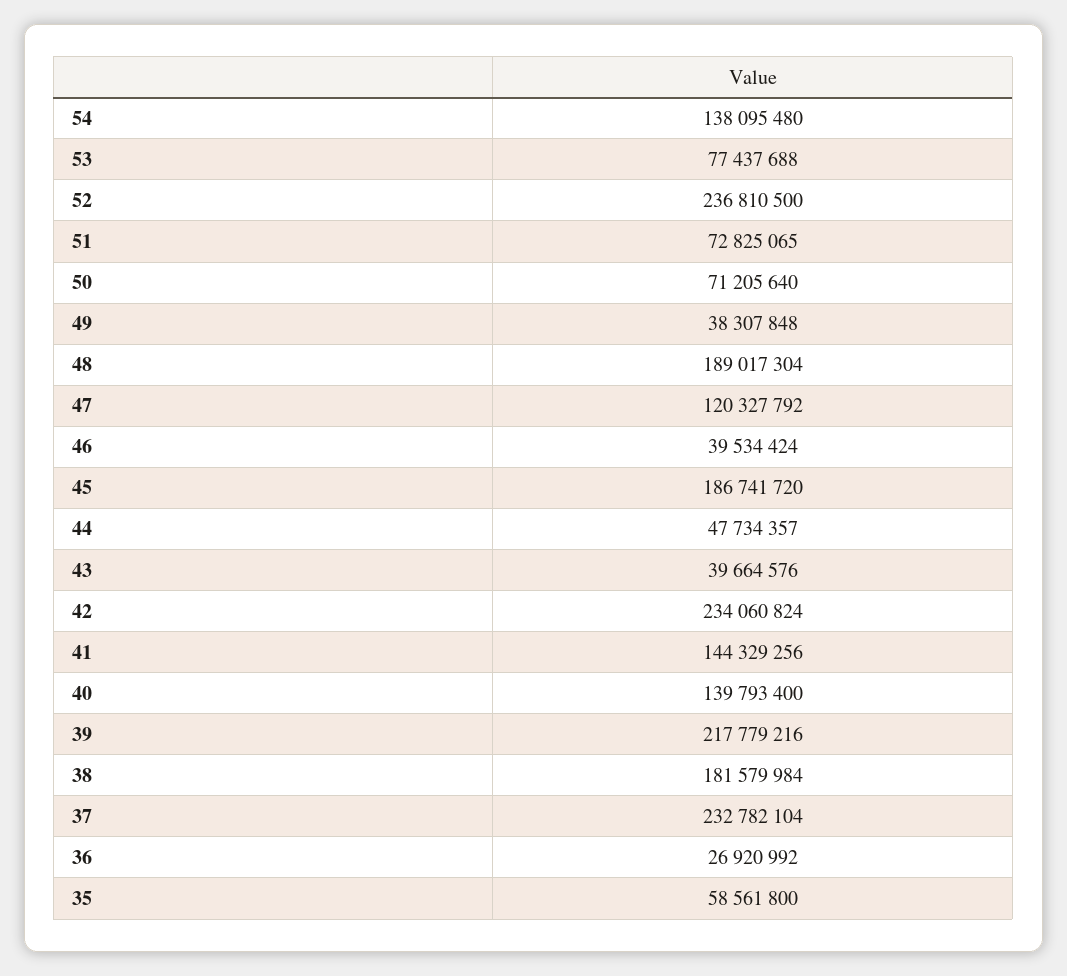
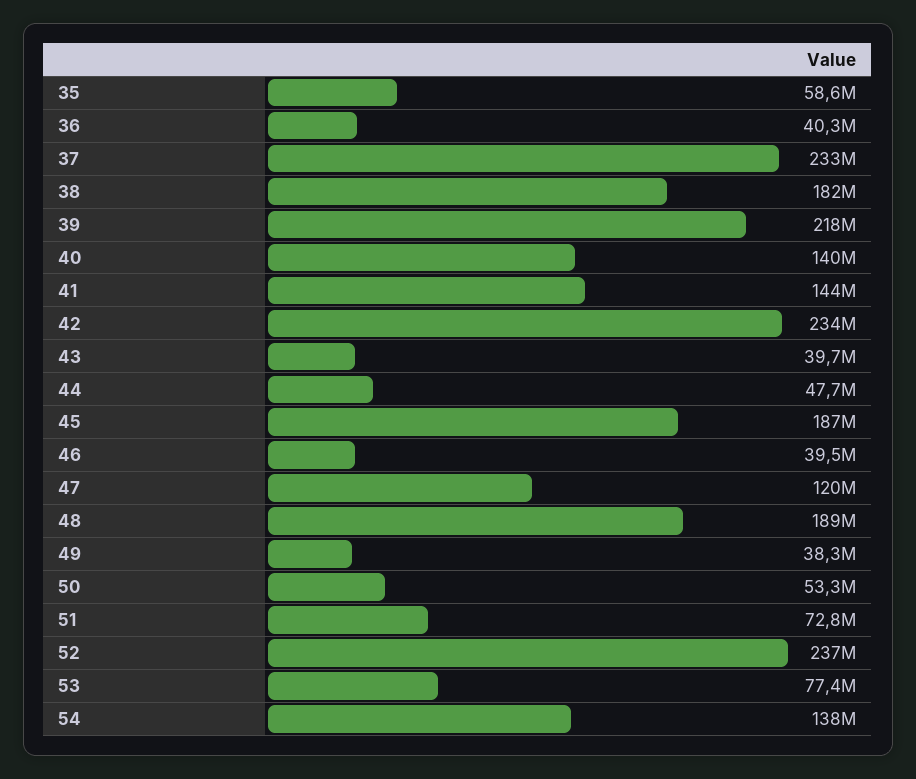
50: 71205640 -> 53300000
36: 26920992 -> 40300000

